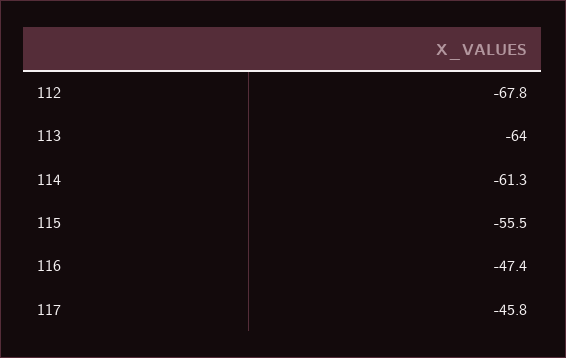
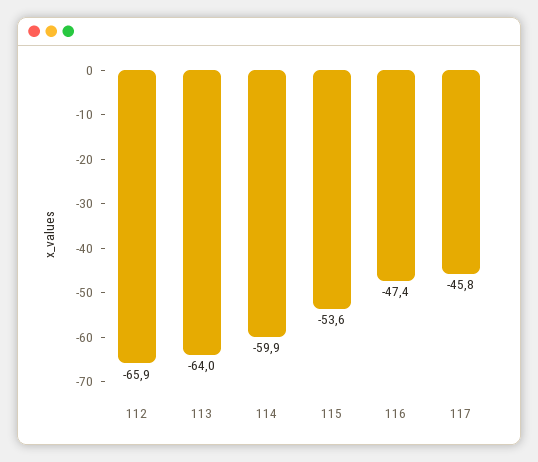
112: -67.8 -> -65.9
114: -61.3 -> -59.9
115: -55.5 -> -53.6

